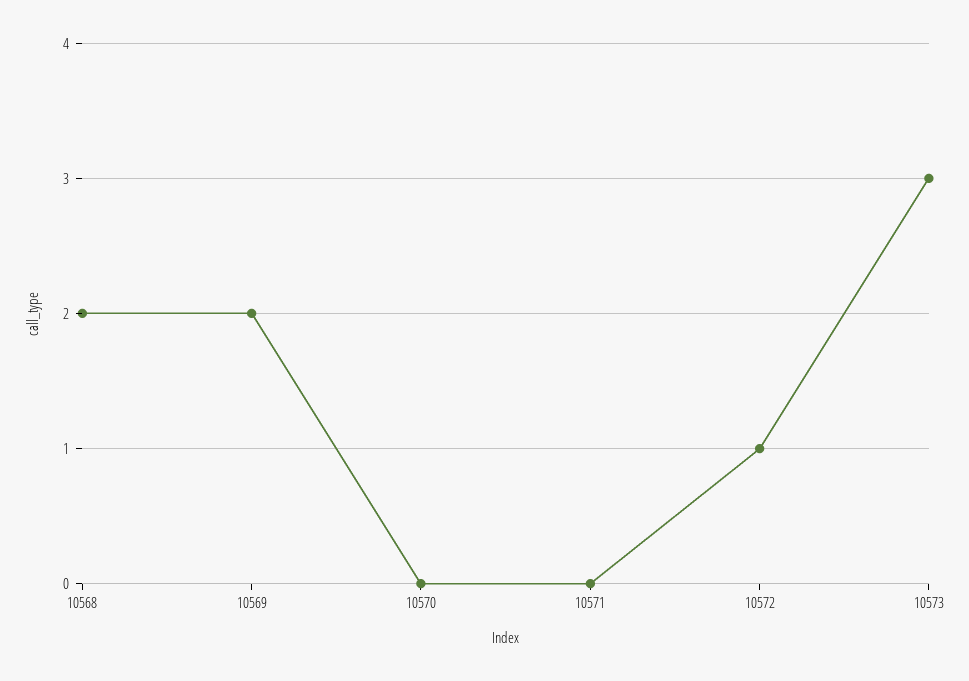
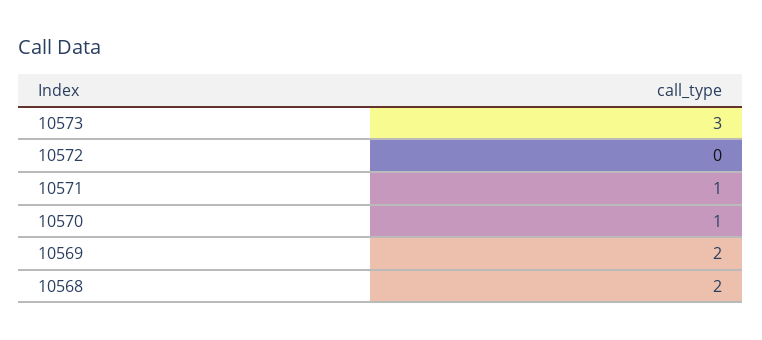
10570: 0 -> 1
10571: 0 -> 1
10572: 1 -> 0

